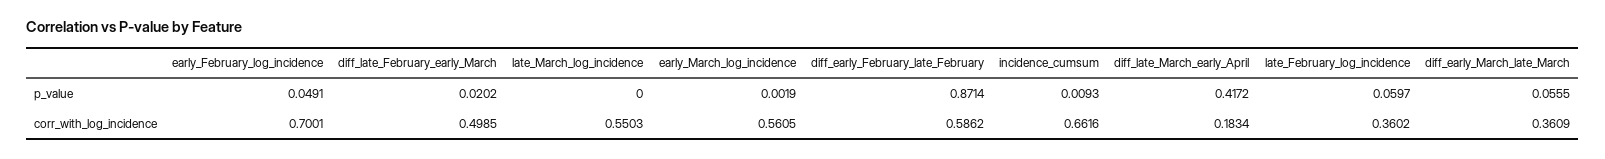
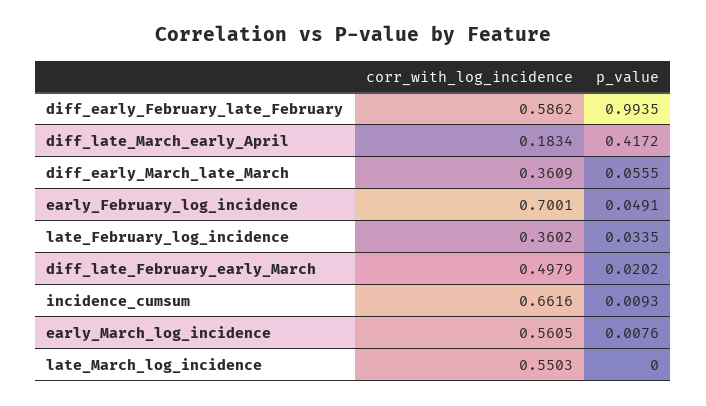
early_March_log_incidence, p_value: 0.0019 -> 0.0076
diff_early_February_late_February, p_value: 0.8714 -> 0.9935
late_February_log_incidence, p_value: 0.0597 -> 0.0335
diff_late_February_early_March, corr_with_log_incidence: 0.4985 -> 0.4979

